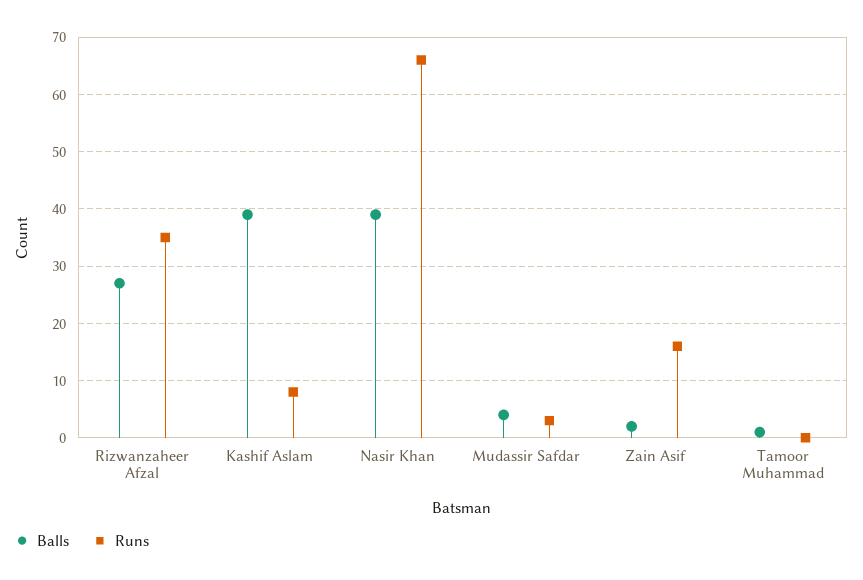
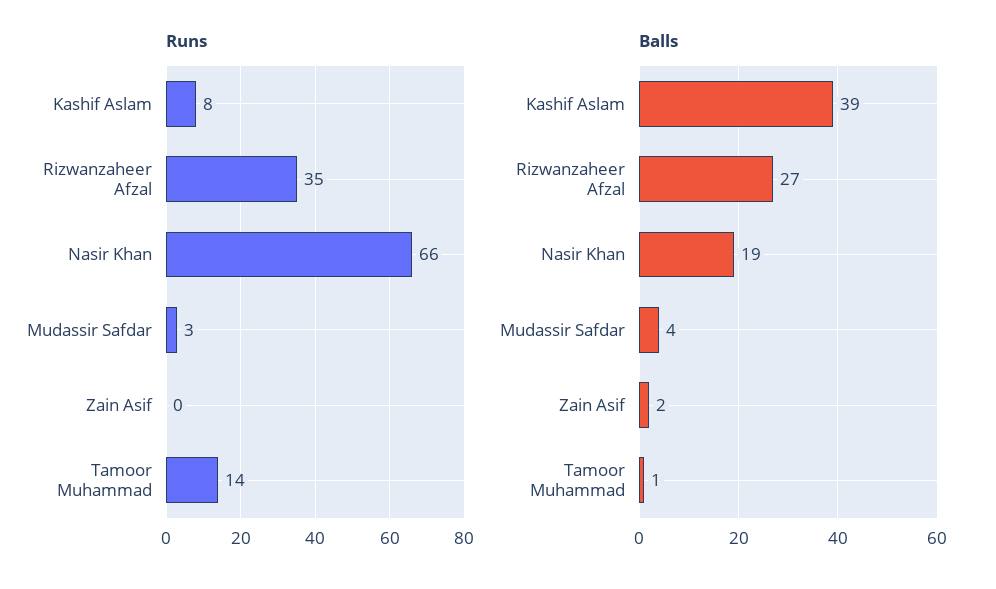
Balls, Nasir Khan: 40 -> 19
Runs, Zain Asif: 15 -> 0
Runs, Tamoor Muhammad: 0 -> 14

